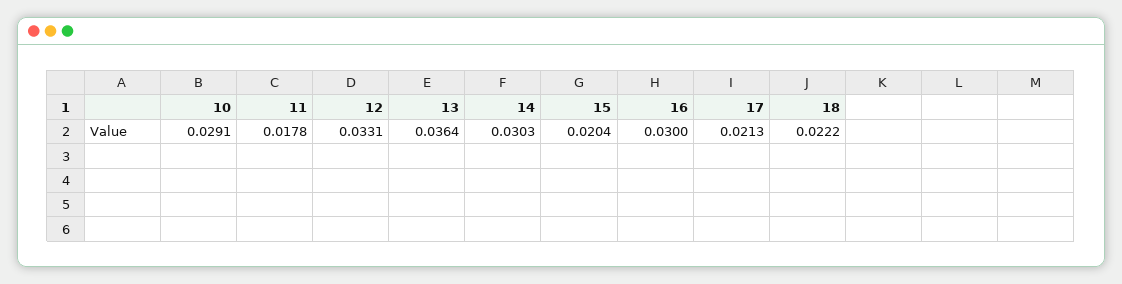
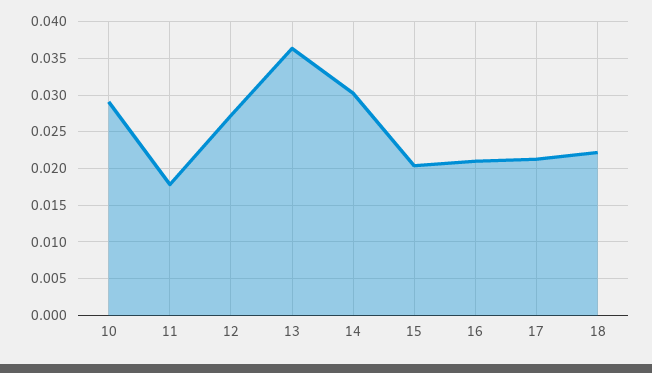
12: 0.0331 -> 0.027
16: 0.03 -> 0.021

